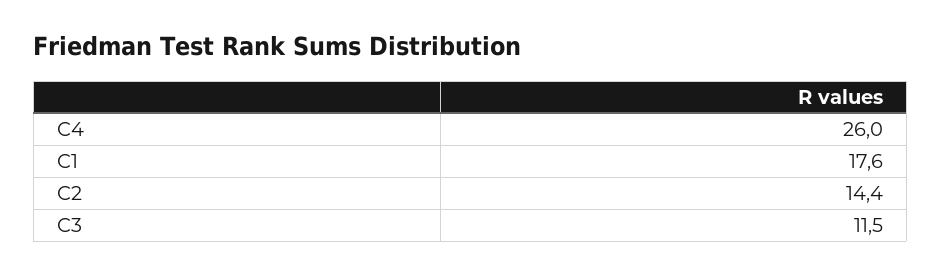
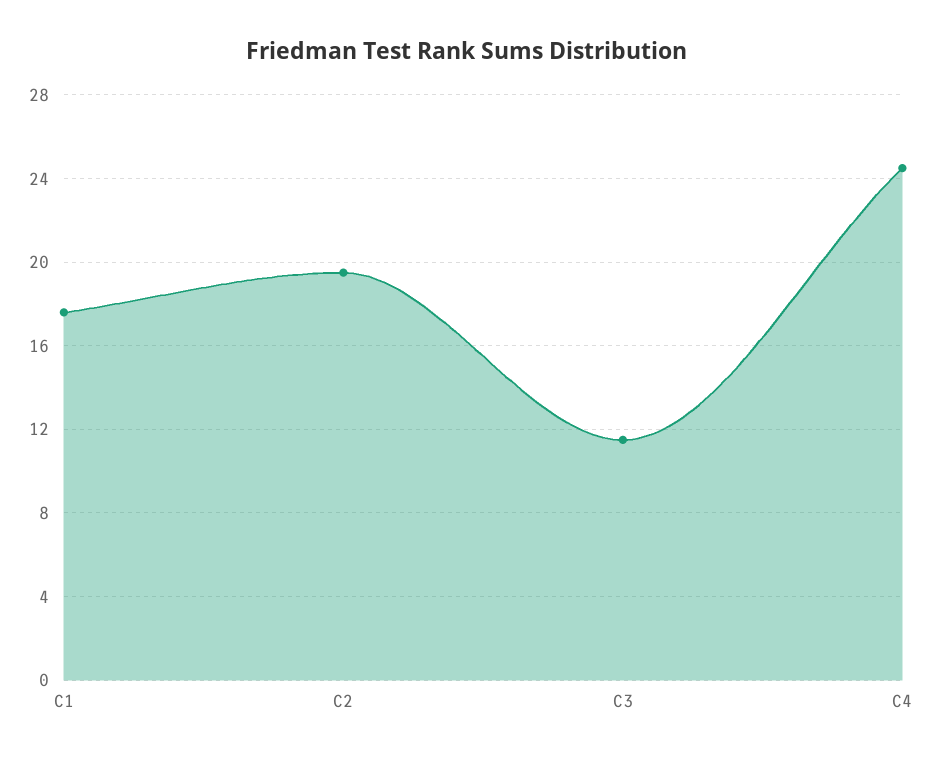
C4: 26 -> 24.5
C2: 14.4 -> 19.5

